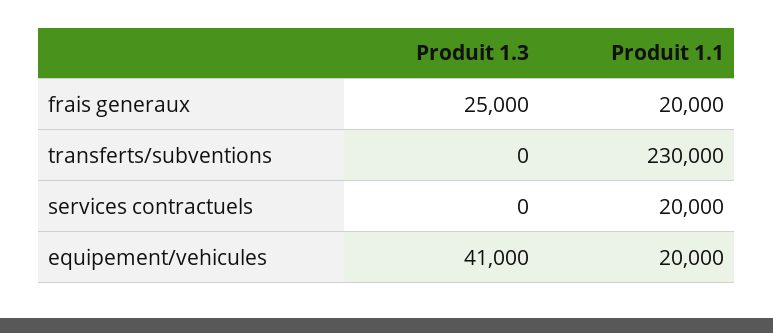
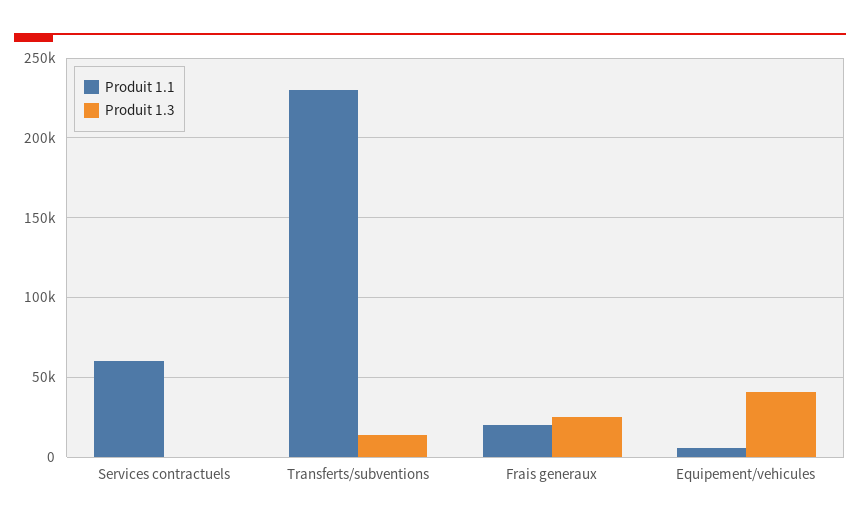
Produit 1.3, transferts/subventions: 0 -> 15000
Produit 1.1, services contractuels: 20000 -> 60000
Produit 1.1, equipement/vehicules: 20000 -> 5000

